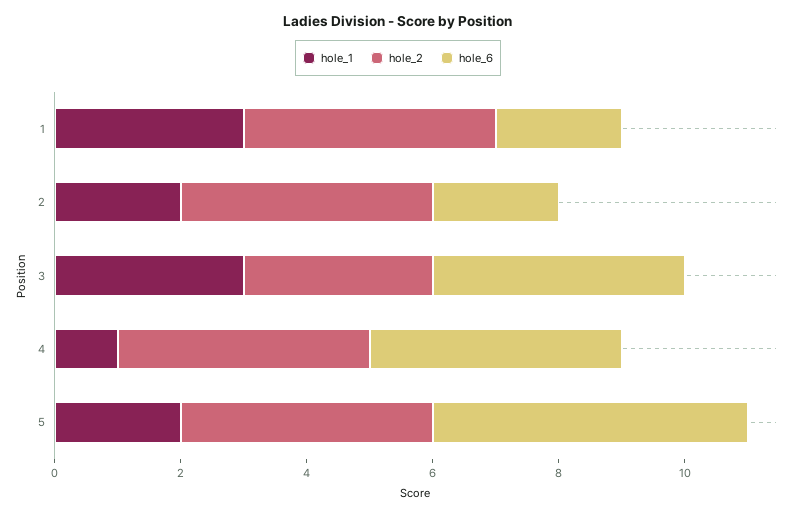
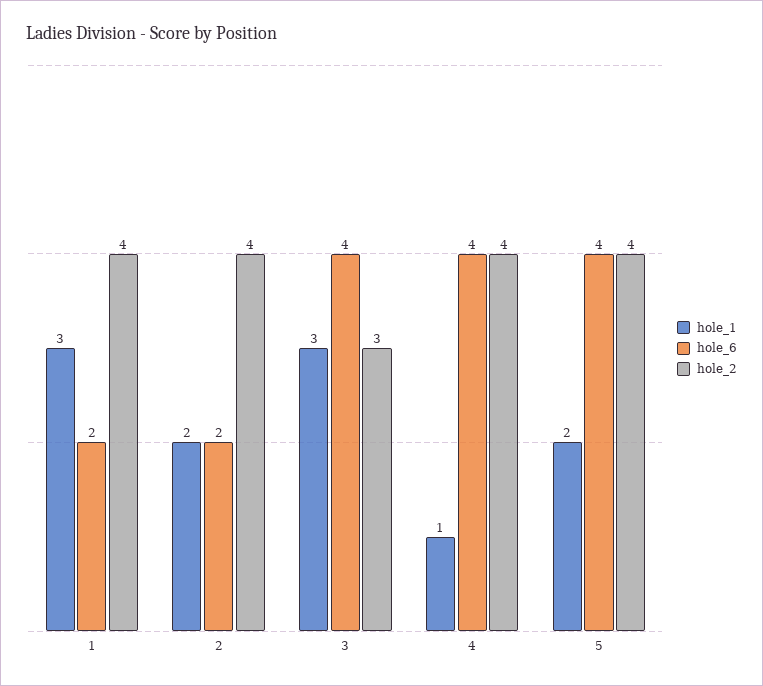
hole_6, 5: 5 -> 4

